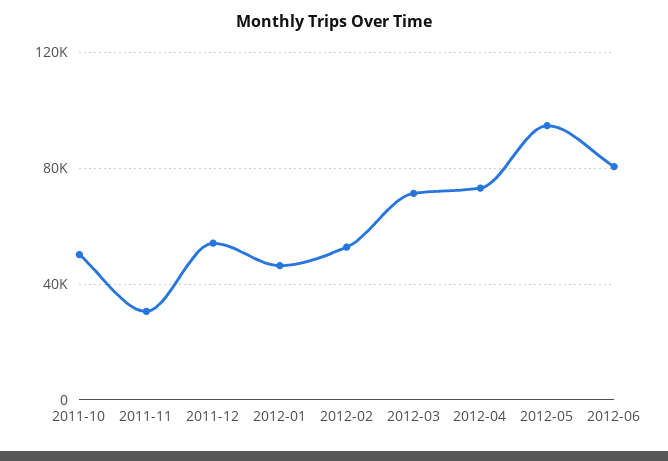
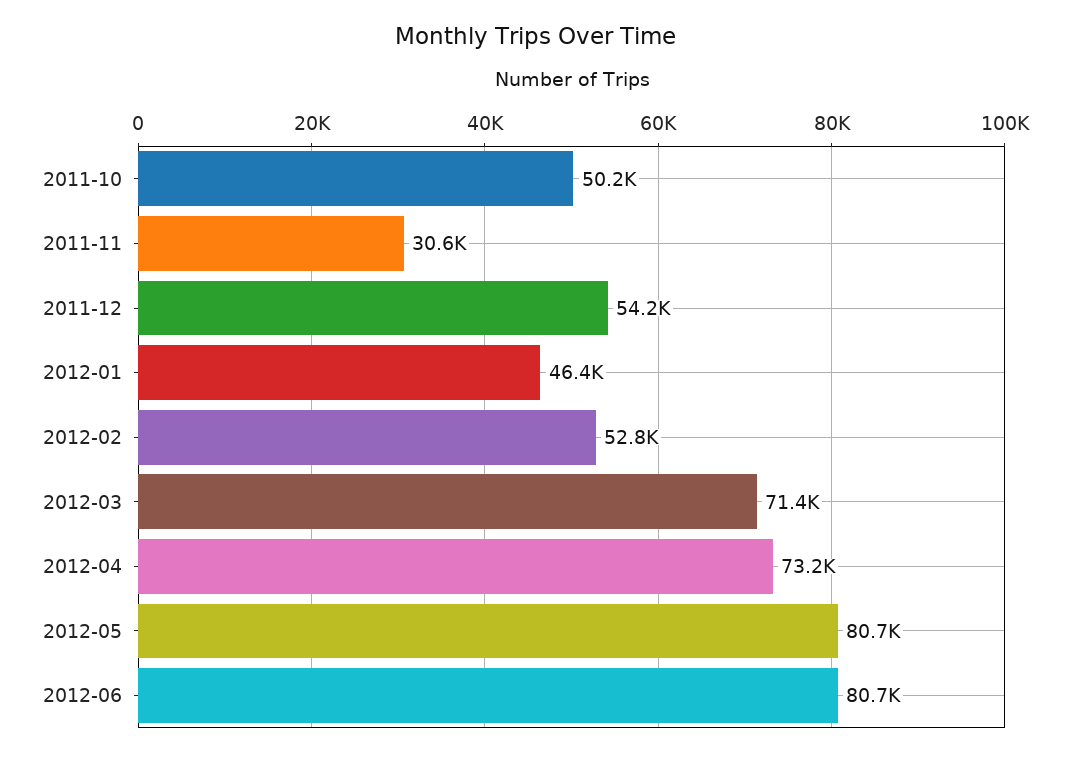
2012-05: 95000 -> 80700

